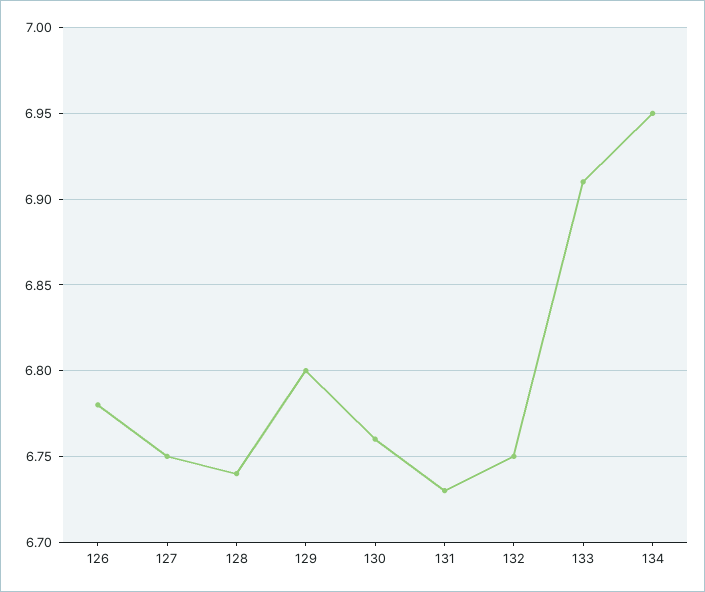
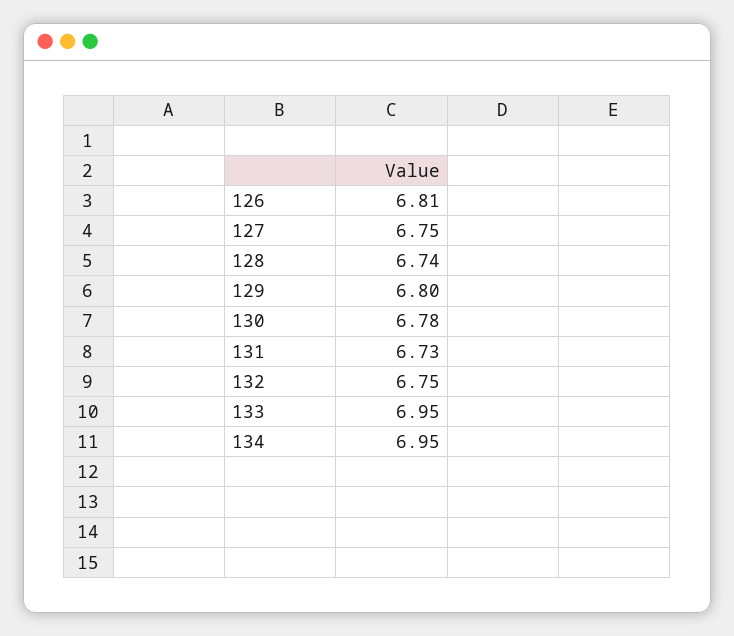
126: 6.78 -> 6.81
130: 6.76 -> 6.78
133: 6.91 -> 6.95

